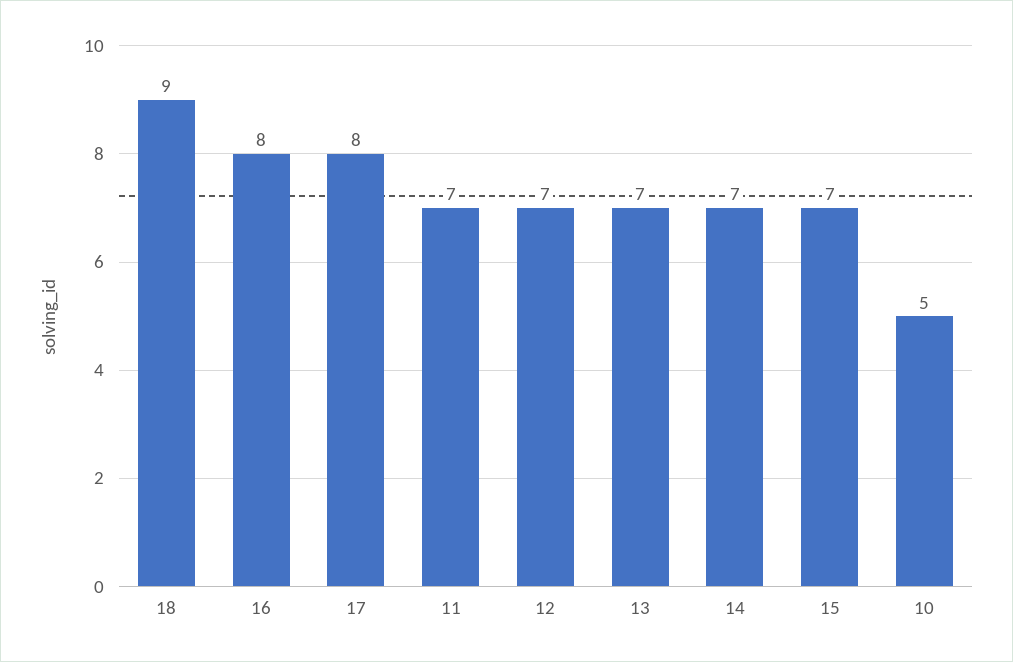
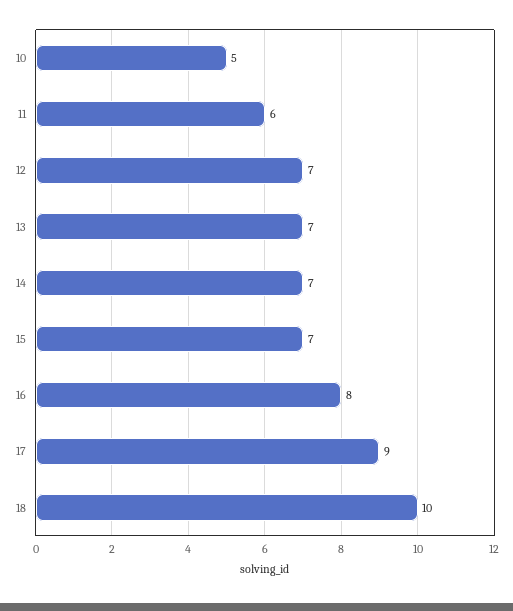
18: 9 -> 10
17: 8 -> 9
11: 7 -> 6

